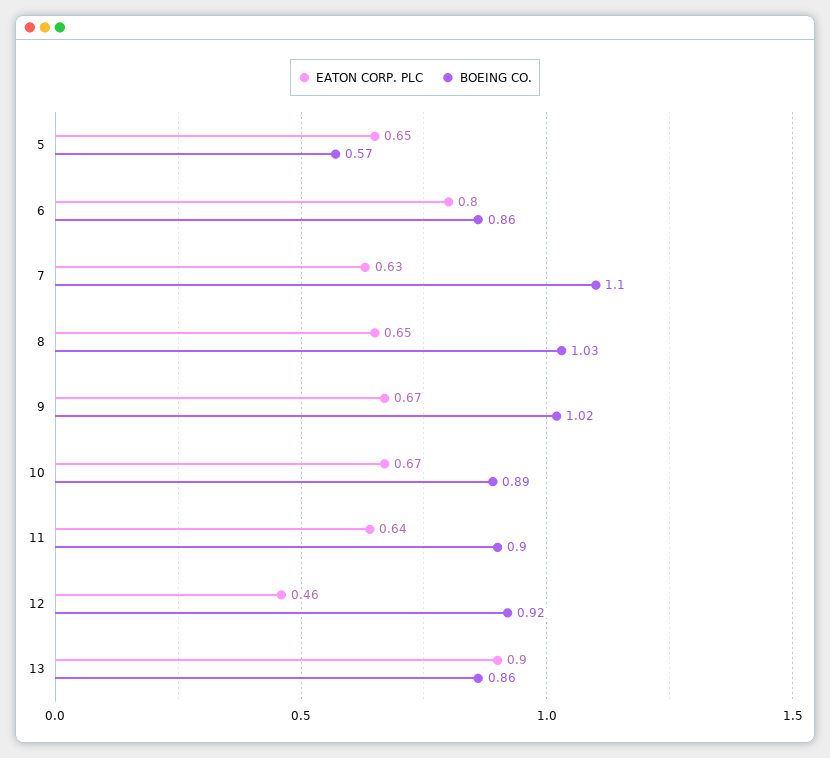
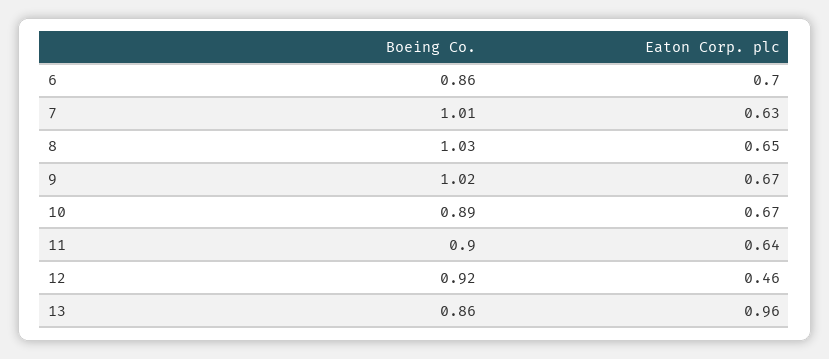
EATON CORP. PLC, 5: 0.65 -> none
BOEING CO., 5: 0.57 -> none
EATON CORP. PLC, 6: 0.8 -> 0.7
BOEING CO., 7: 1.1 -> 1.01
EATON CORP. PLC, 13: 0.9 -> 0.96

